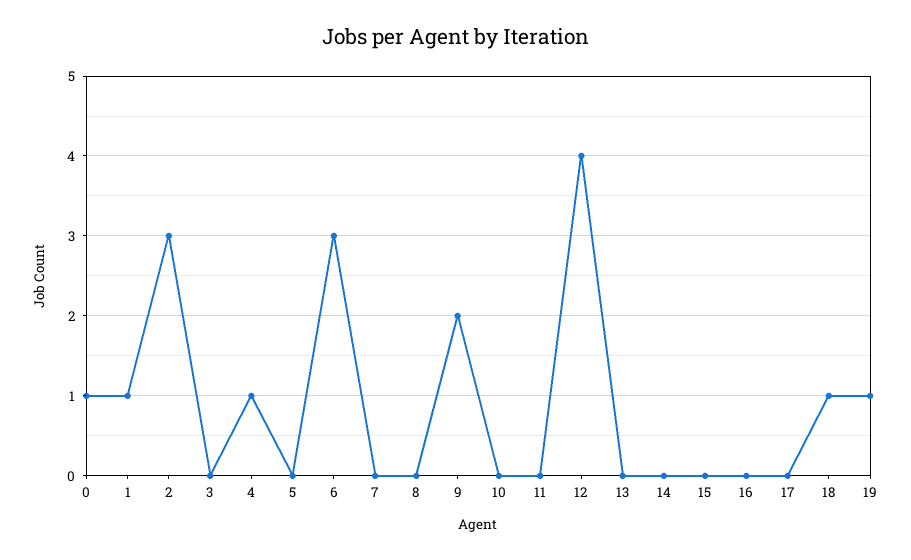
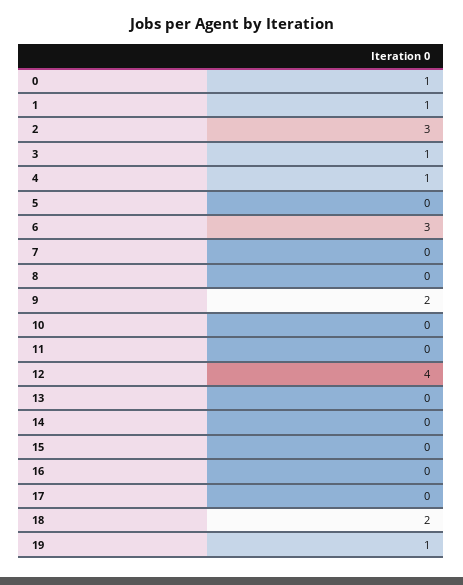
3: 0 -> 1
18: 1 -> 2

